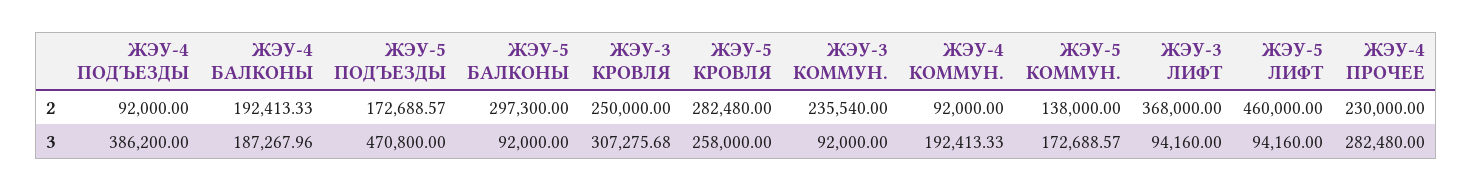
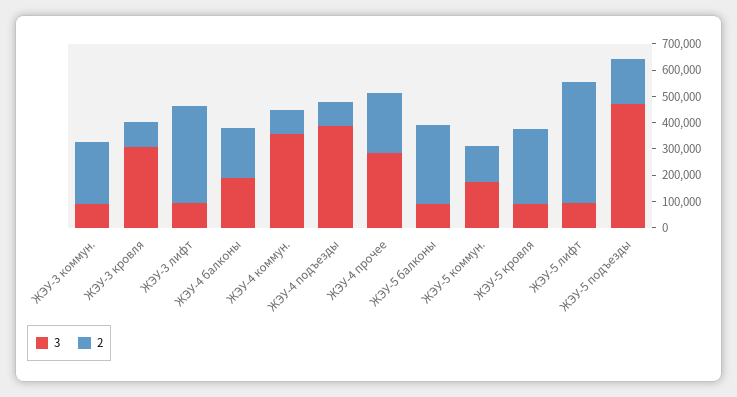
2, ЖЭУ-3 КРОВЛЯ: 250000 -> 100000
3, ЖЭУ-5 КРОВЛЯ: 258000 -> 100000
3, ЖЭУ-4 КОММУН.: 192413.33 -> 350000

